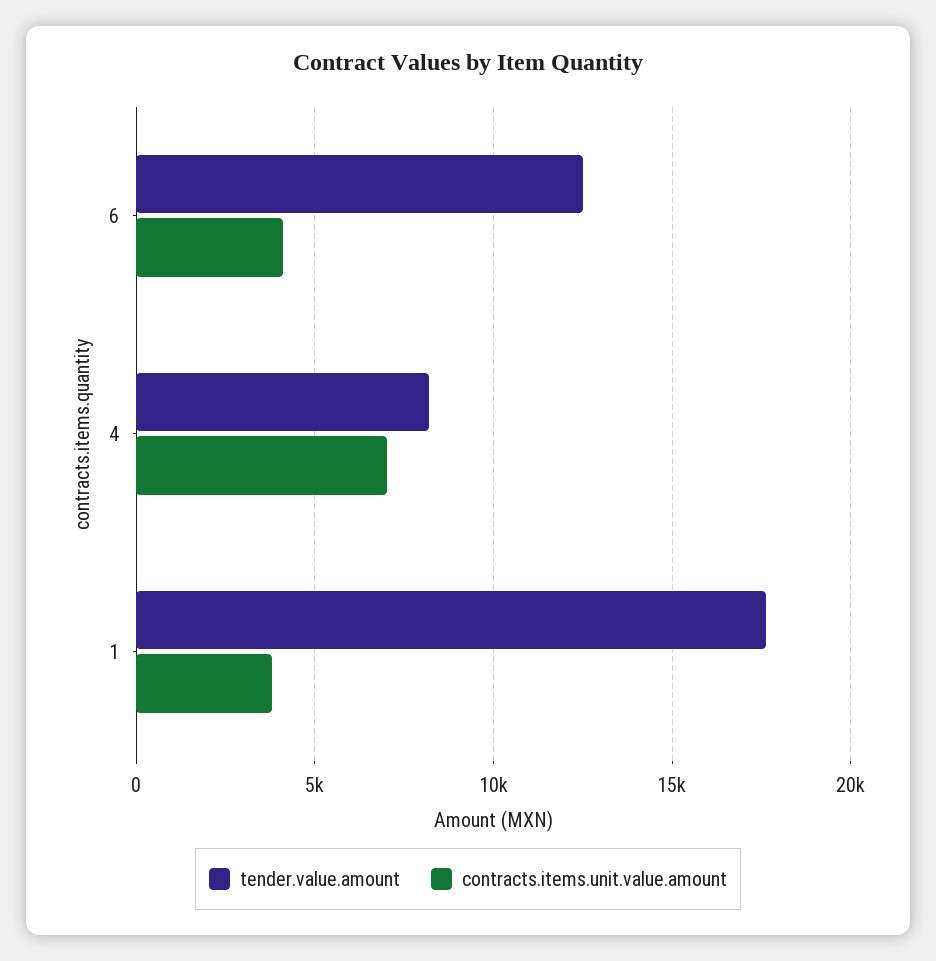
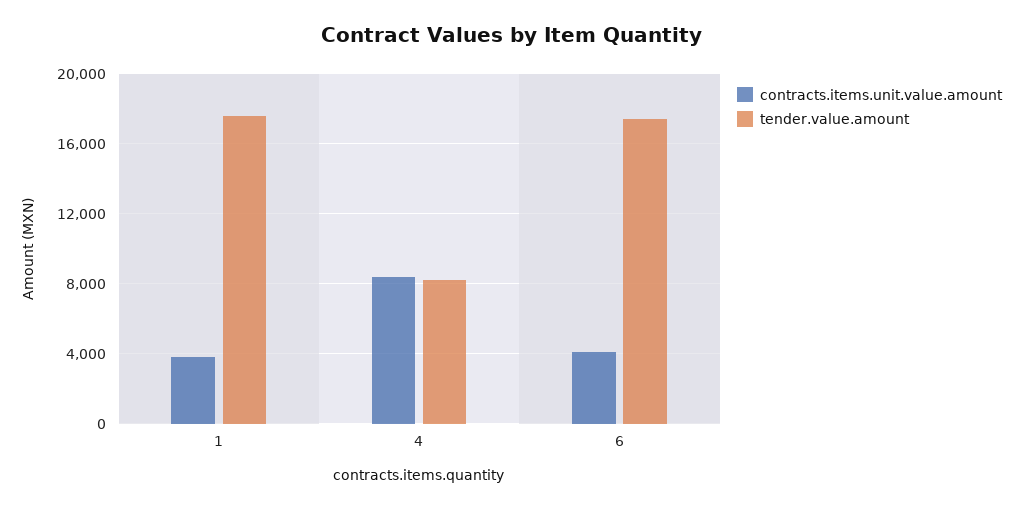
tender.value.amount, 6: 12500 -> 17500
contracts.items.unit.value.amount, 4: 7000 -> 8500

